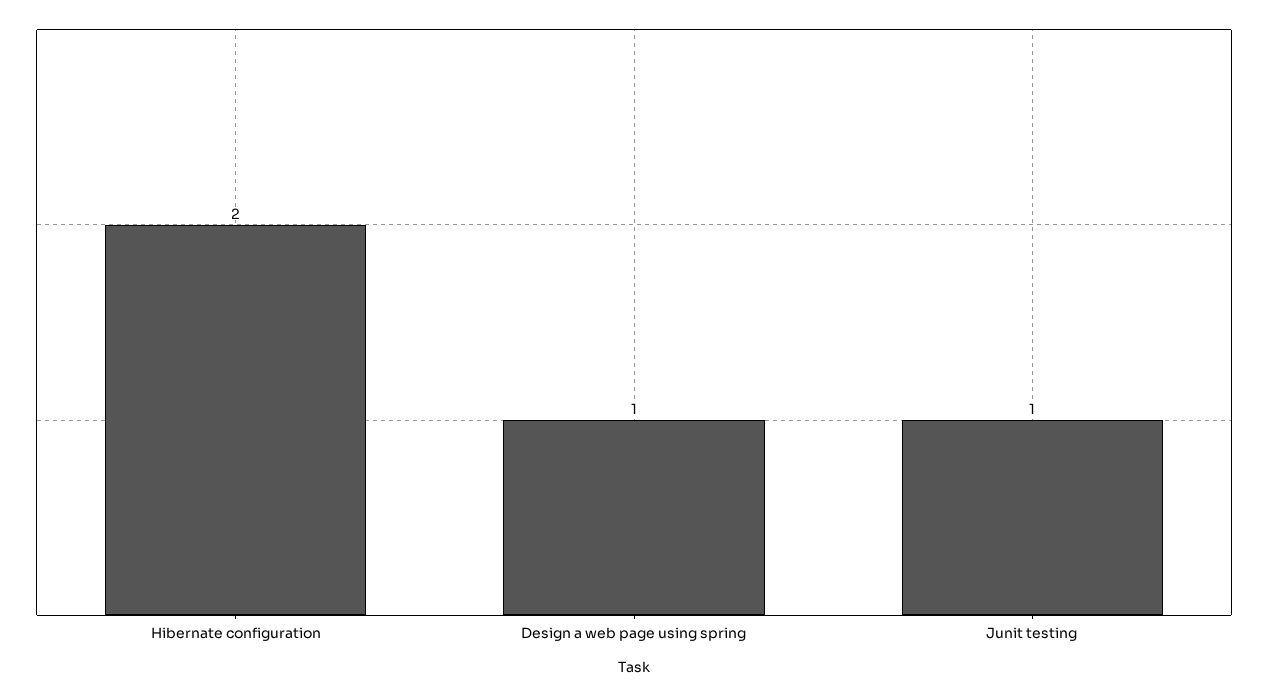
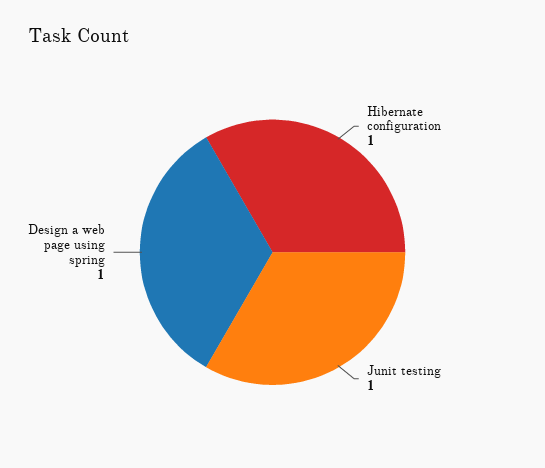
Hibernate configuration: 2 -> 1

